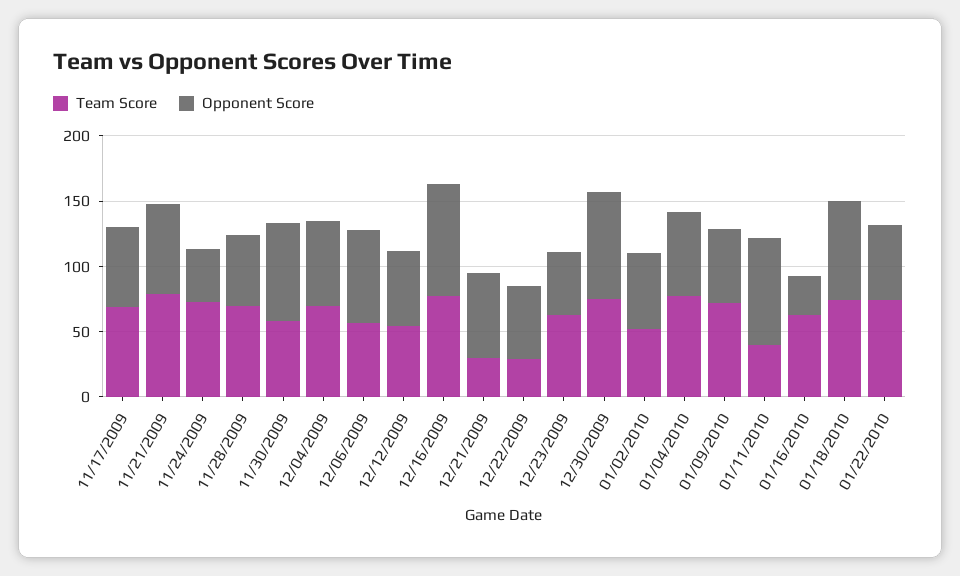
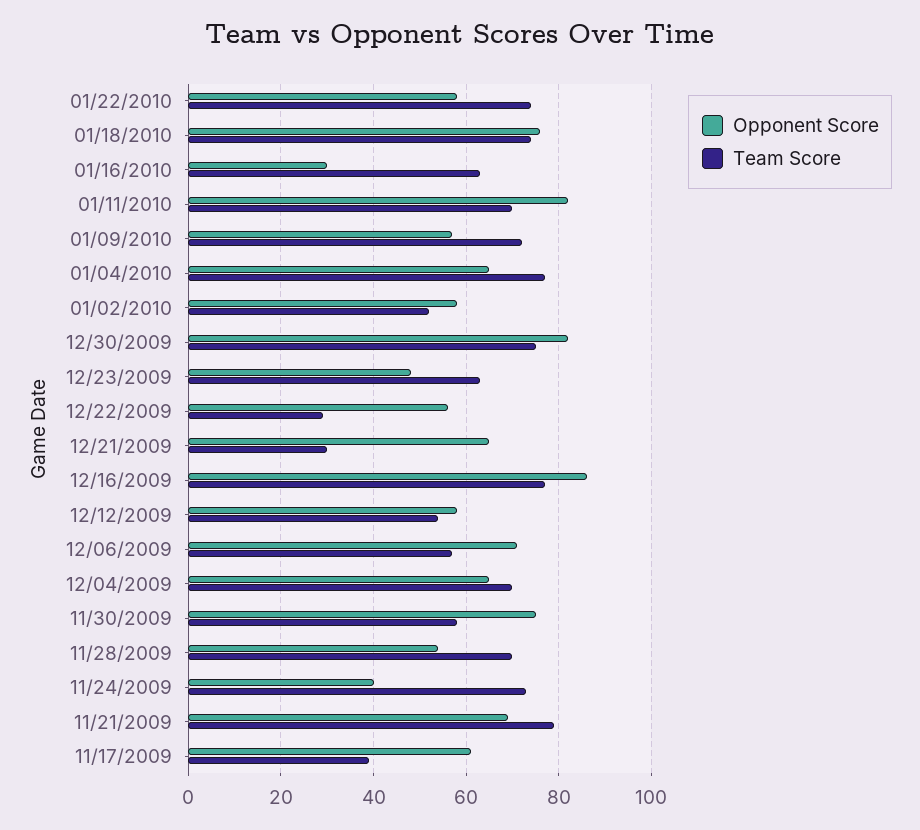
Team Score, 11/17/2009: 70 -> 40
Team Score, 01/11/2010: 40 -> 70

